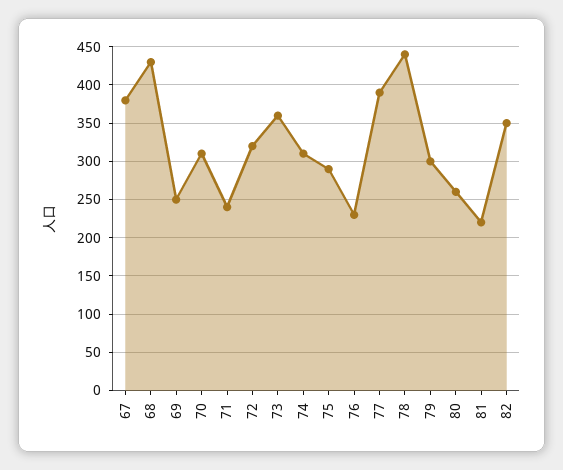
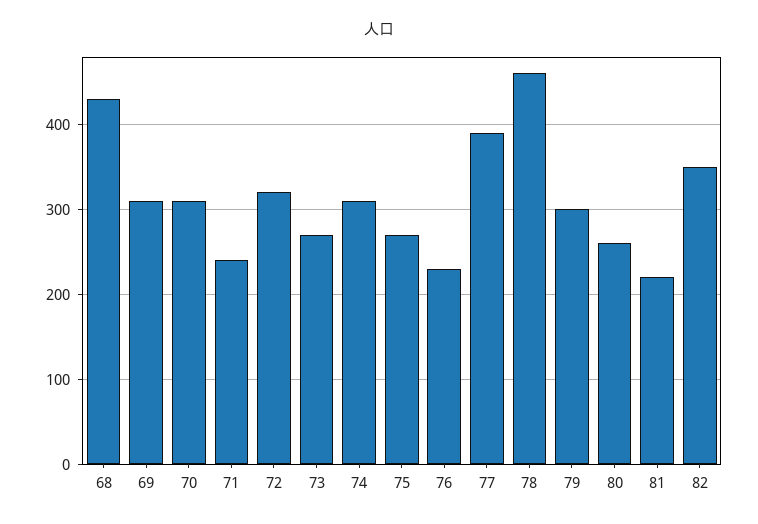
67: 380 -> none
69: 250 -> 310
73: 360 -> 270
75: 290 -> 270
78: 440 -> 460

